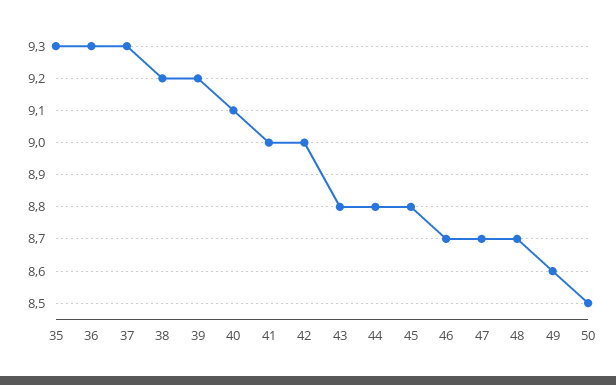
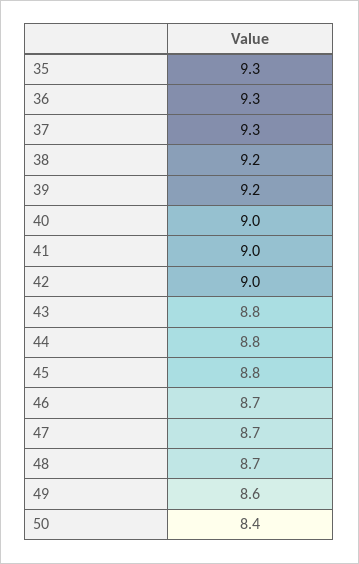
40: 9.1 -> 9
50: 8.5 -> 8.4

